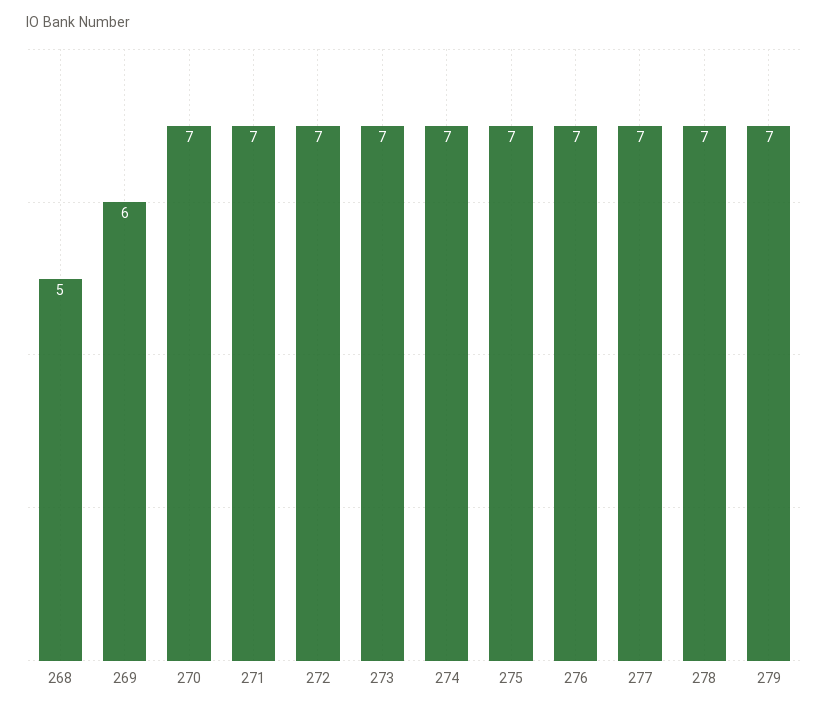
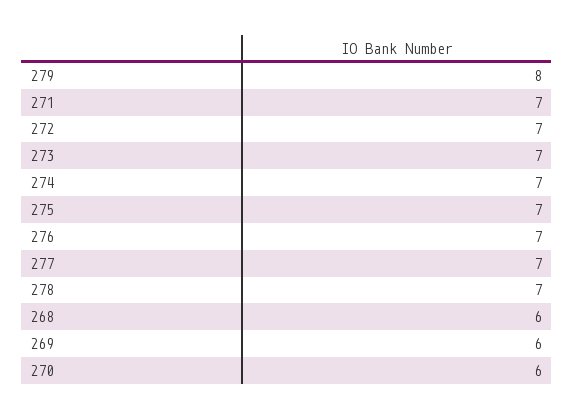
268: 5 -> 6
270: 7 -> 6
279: 7 -> 8

